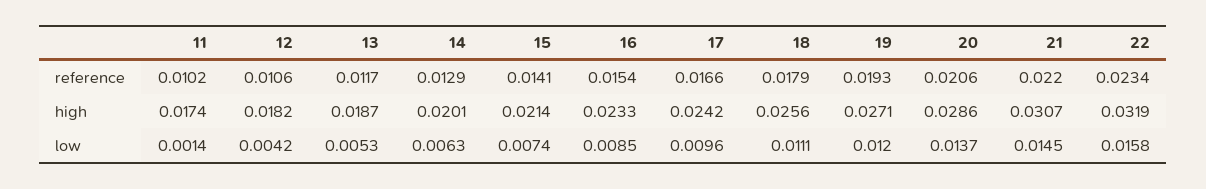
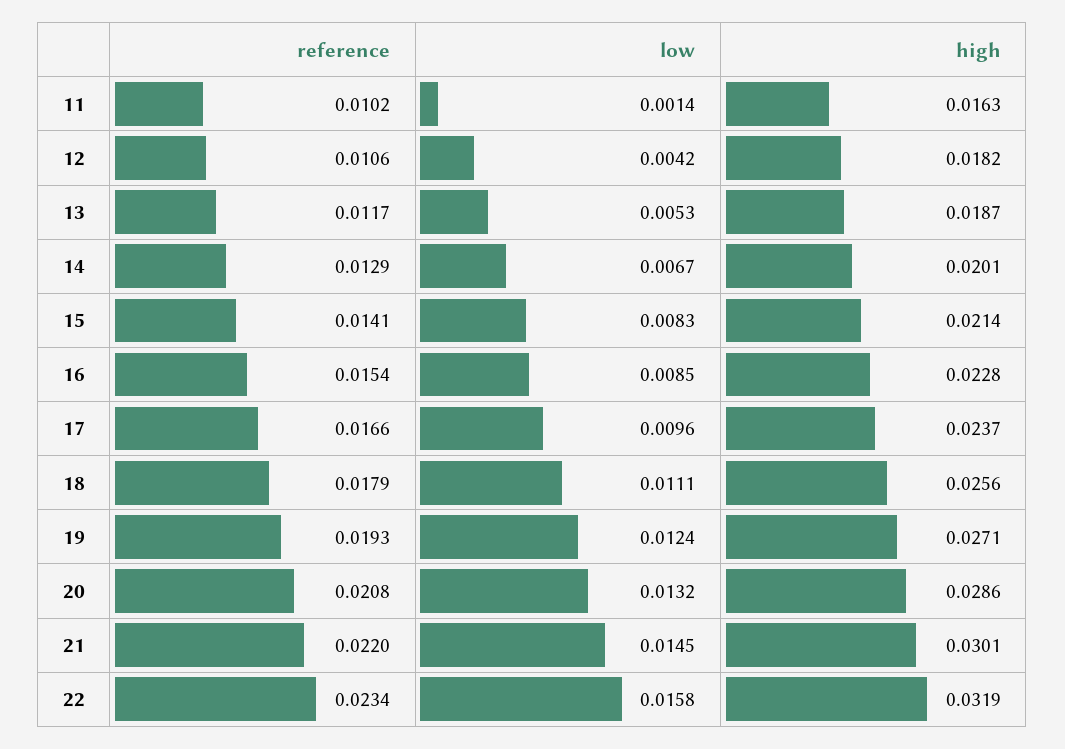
20, reference: 0.0206 -> 0.0208
11, high: 0.0174 -> 0.0163
16, high: 0.0233 -> 0.0228
17, high: 0.0242 -> 0.0237
21, high: 0.0307 -> 0.0301
14, low: 0.0063 -> 0.0067
15, low: 0.0074 -> 0.0083
19, low: 0.012 -> 0.0124
20, low: 0.0137 -> 0.0132

